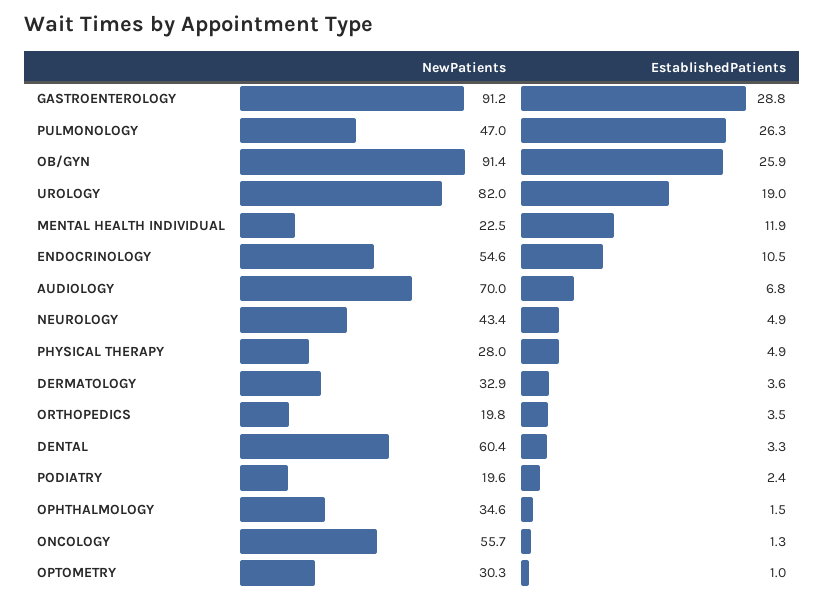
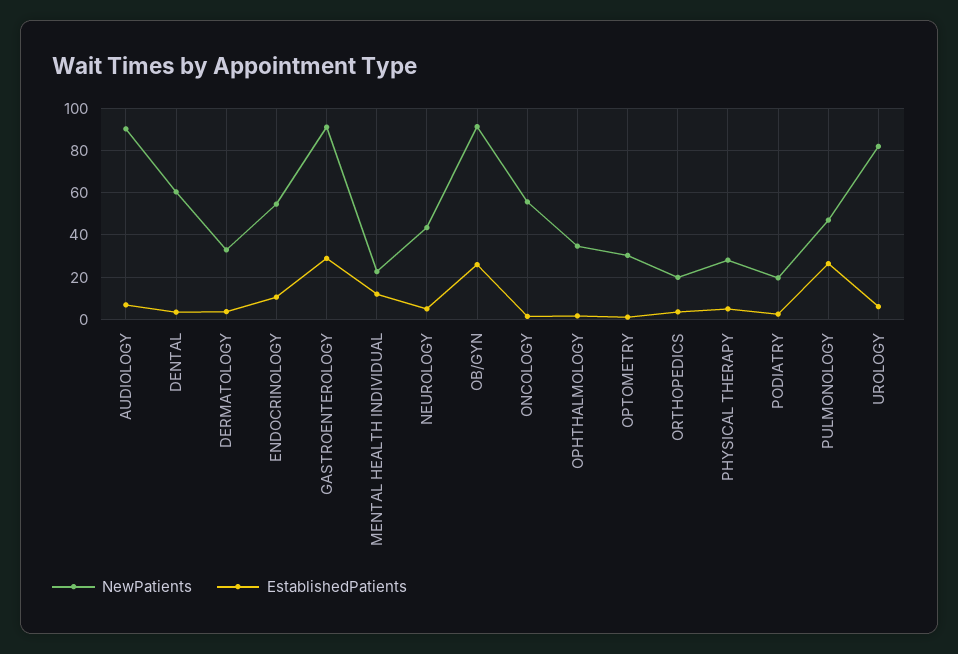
EstablishedPatients, UROLOGY: 19 -> 5
NewPatients, AUDIOLOGY: 70 -> 90

